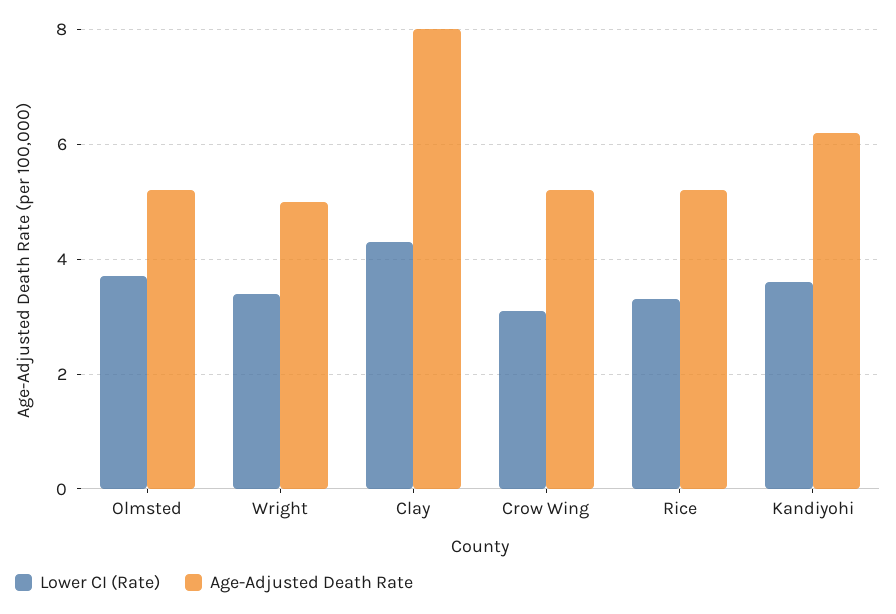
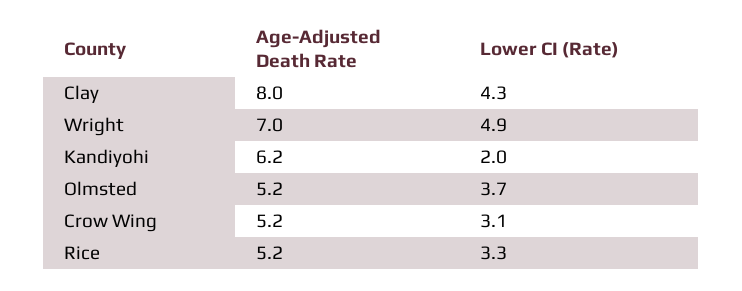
Lower CI (Rate), Wright: 3.5 -> 4.9
Age-Adjusted Death Rate, Wright: 5 -> 7
Lower CI (Rate), Kandiyohi: 3.5 -> 2

